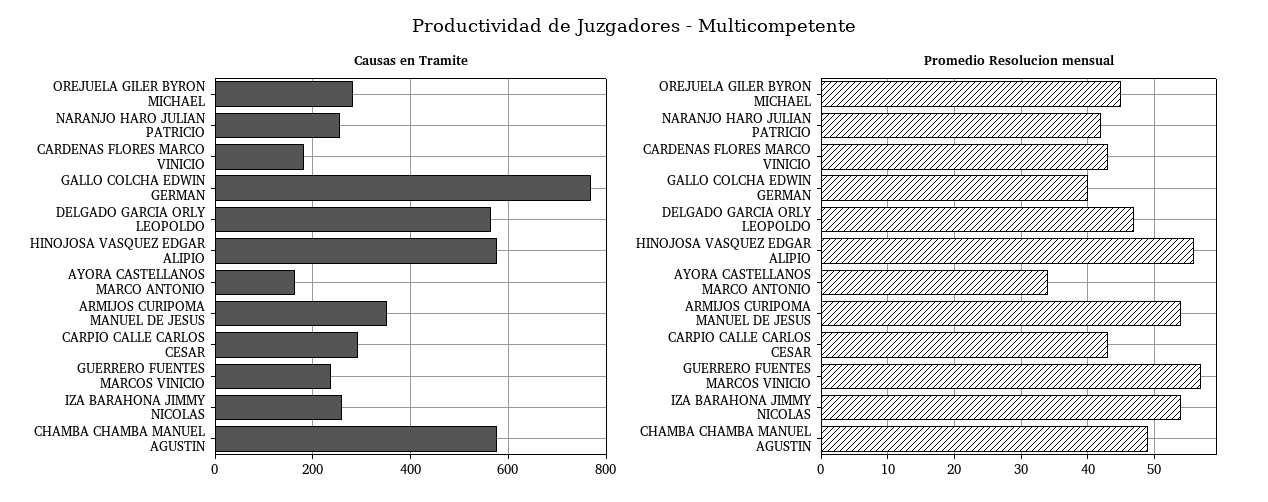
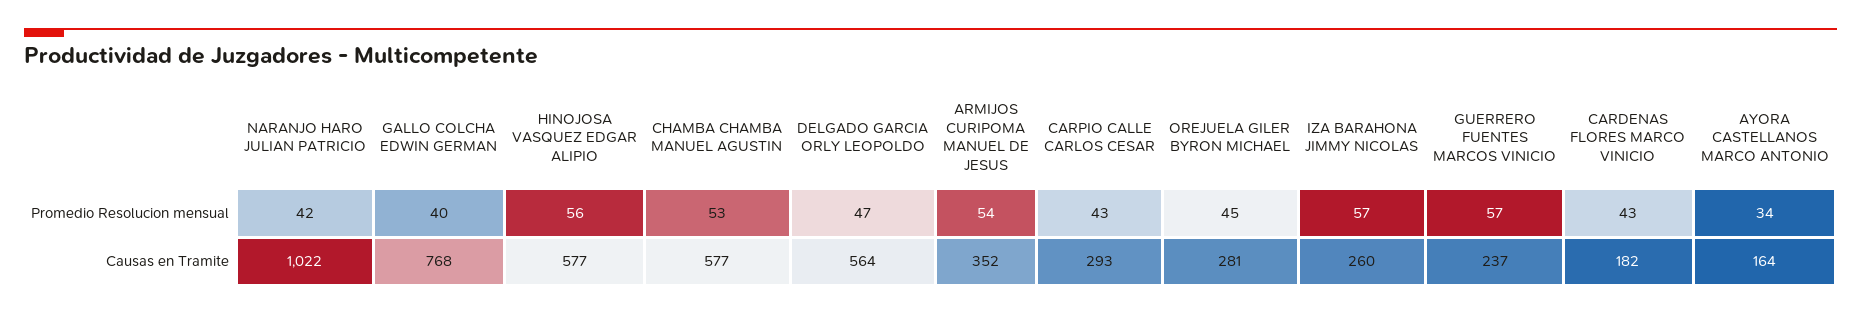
Causas en Tramite, NARANJO HARO JULIAN PATRICIO: 260 -> 1022
Promedio Resolucion mensual, IZA BARAHONA JIMMY NICOLAS: 54 -> 57
Promedio Resolucion mensual, CHAMBA CHAMBA MANUEL AGUSTIN: 49 -> 53

